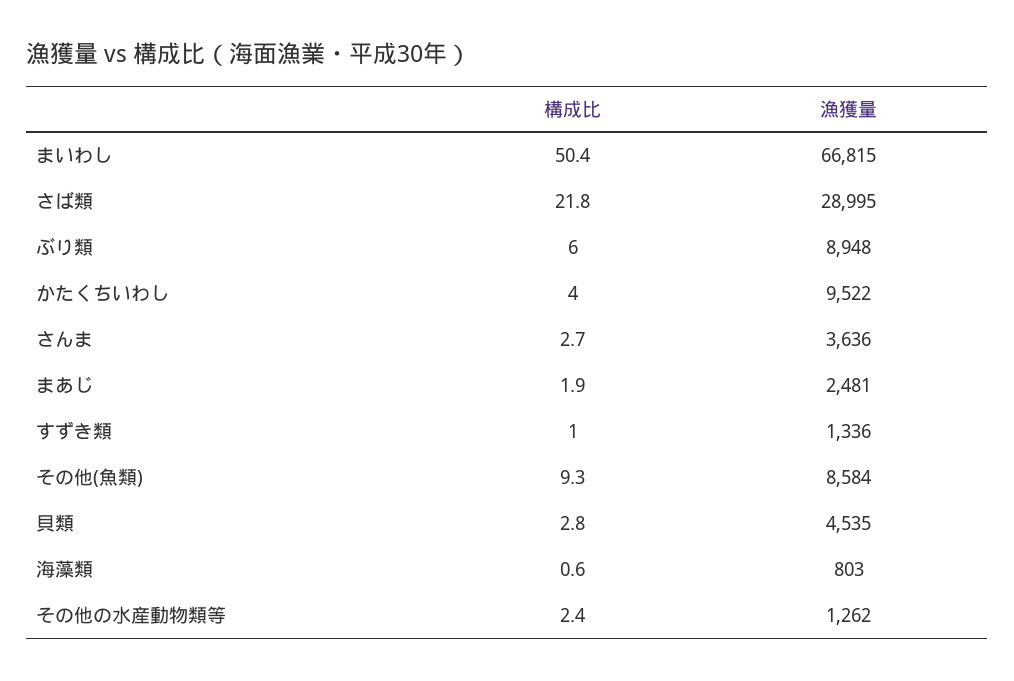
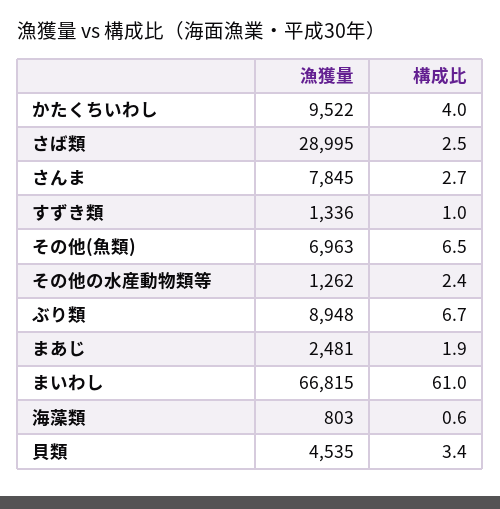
構成比, まいわし: 50.4 -> 61
構成比, さば類: 21.8 -> 2.5
構成比, ぶり類: 6 -> 6.7
漁獲量, さんま: 3636 -> 7845
構成比, その他(魚類): 9.3 -> 6.5
漁獲量, その他(魚類): 8584 -> 6963
構成比, 貝類: 2.8 -> 3.4

